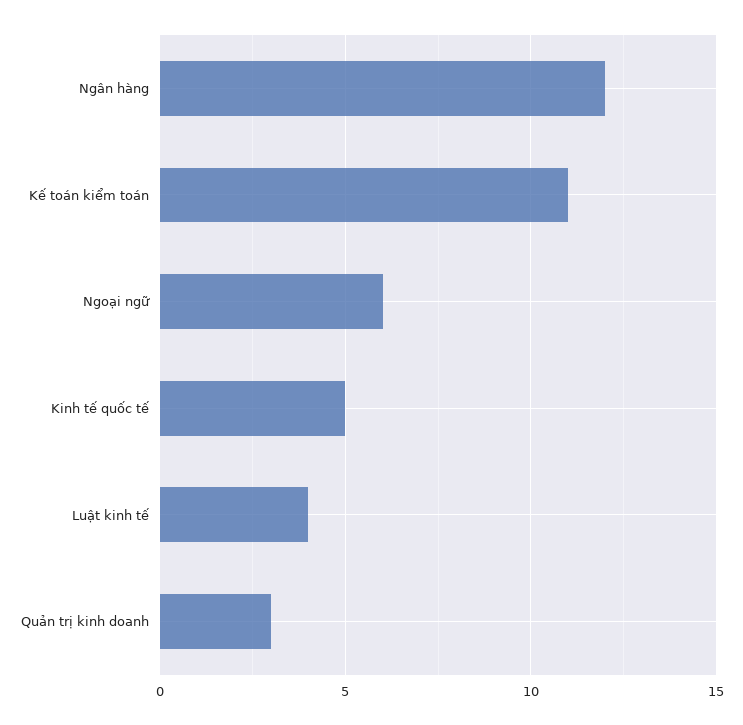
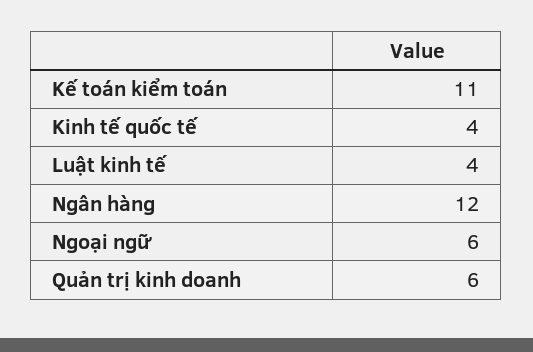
Kinh tế quốc tế: 5 -> 4
Quản trị kinh doanh: 3 -> 6

